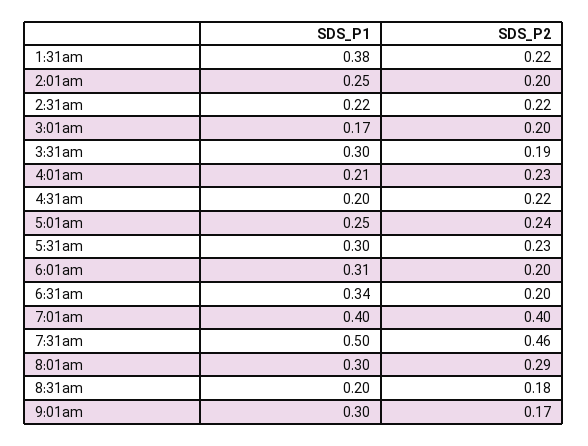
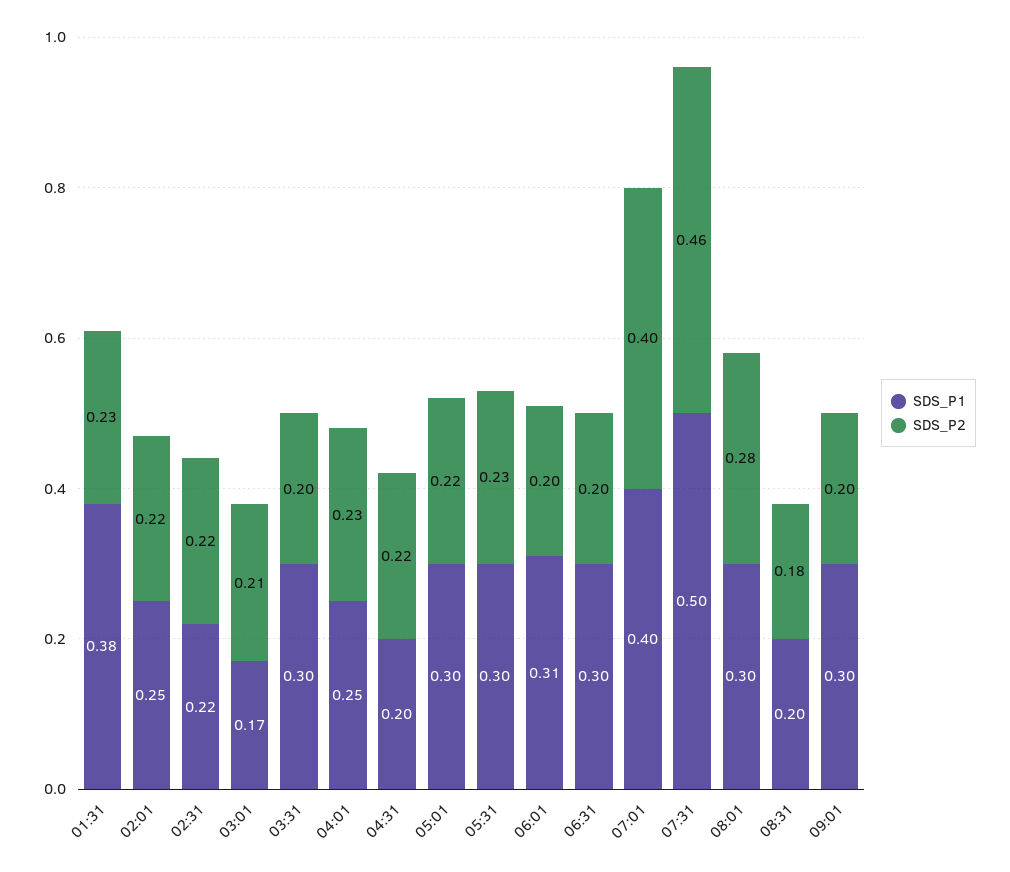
SDS_P2, 1:31am: 0.22 -> 0.23
SDS_P2, 2:01am: 0.2 -> 0.22
SDS_P2, 3:01am: 0.2 -> 0.21
SDS_P2, 3:31am: 0.19 -> 0.2
SDS_P1, 4:01am: 0.21 -> 0.25
SDS_P1, 5:01am: 0.25 -> 0.3
SDS_P2, 5:01am: 0.24 -> 0.22
SDS_P1, 6:31am: 0.34 -> 0.3
SDS_P2, 8:01am: 0.29 -> 0.28
SDS_P2, 9:01am: 0.17 -> 0.2

